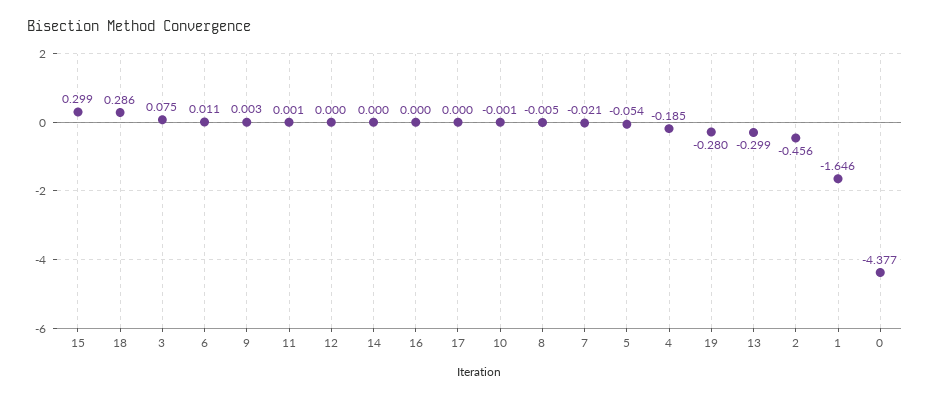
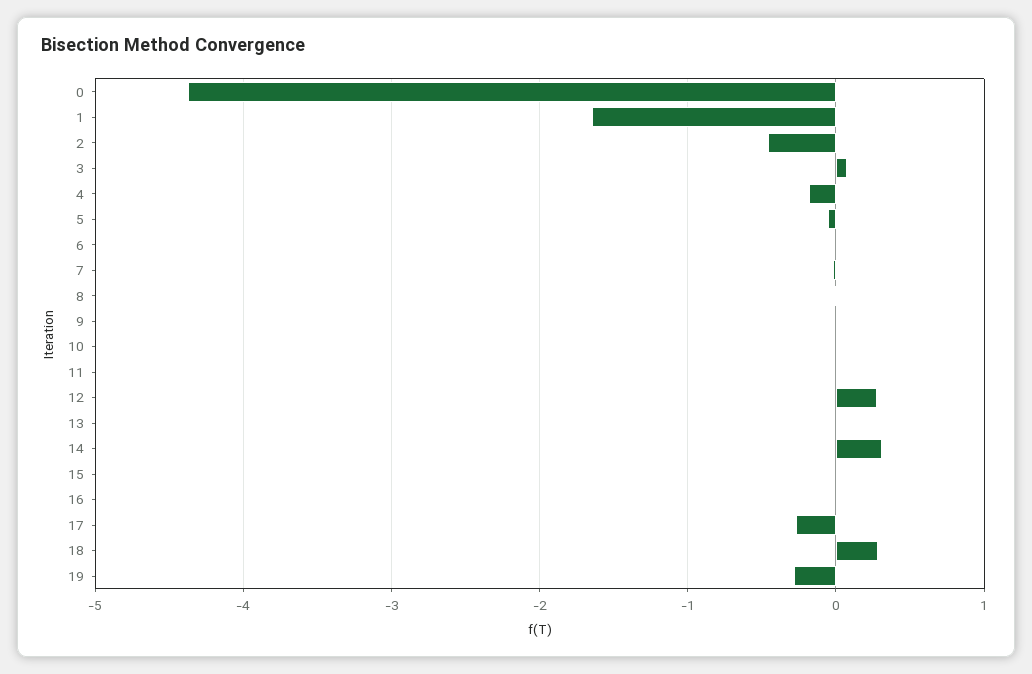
15: 0.299 -> 0
12: 0 -> 0.3
14: 0 -> 0.3
17: 0 -> -0.3
13: -0.299 -> 0

